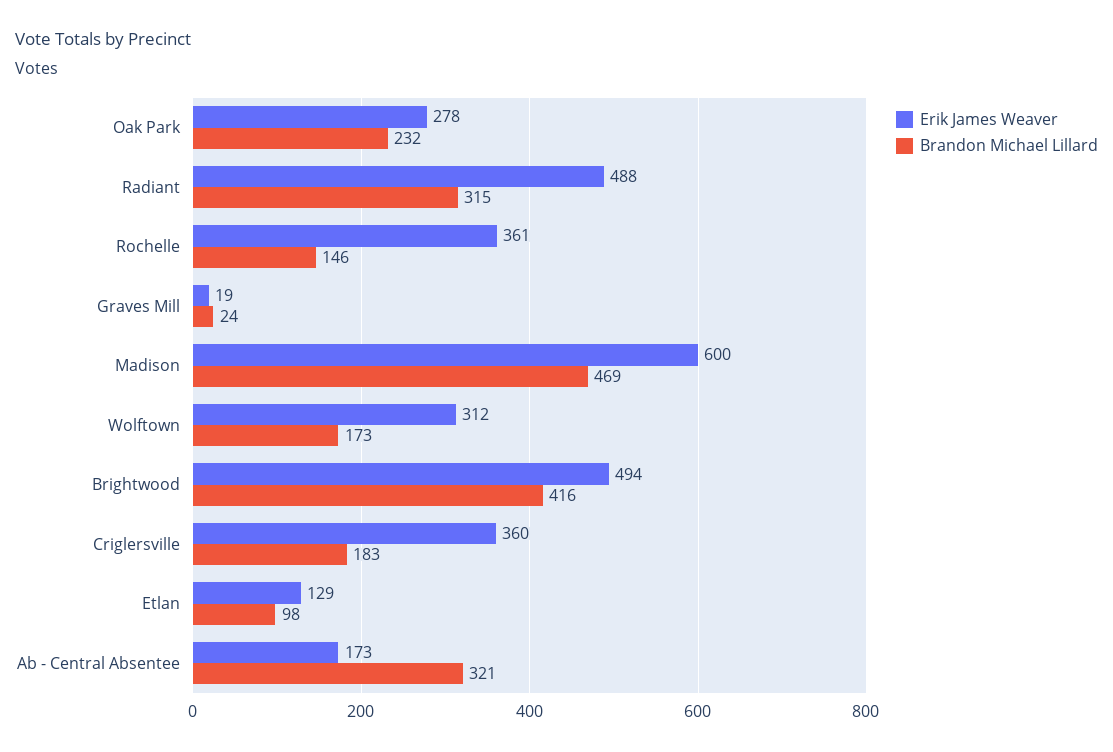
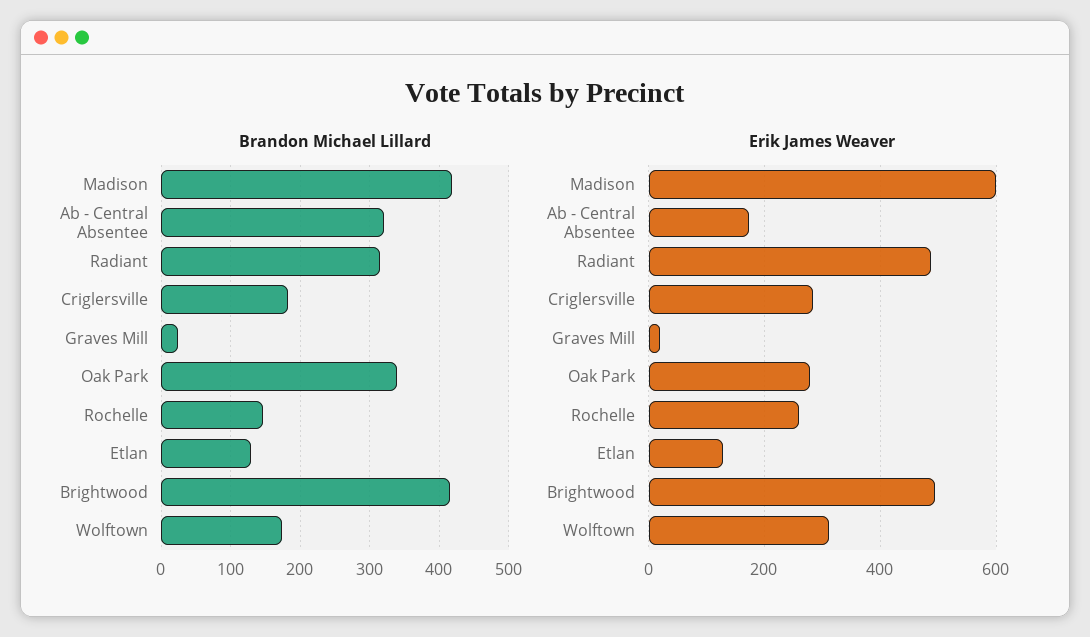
Brandon Michael Lillard, Oak Park: 232 -> 340
Erik James Weaver, Rochelle: 361 -> 260
Brandon Michael Lillard, Madison: 469 -> 420
Erik James Weaver, Criglersville: 360 -> 280
Brandon Michael Lillard, Etlan: 98 -> 130

